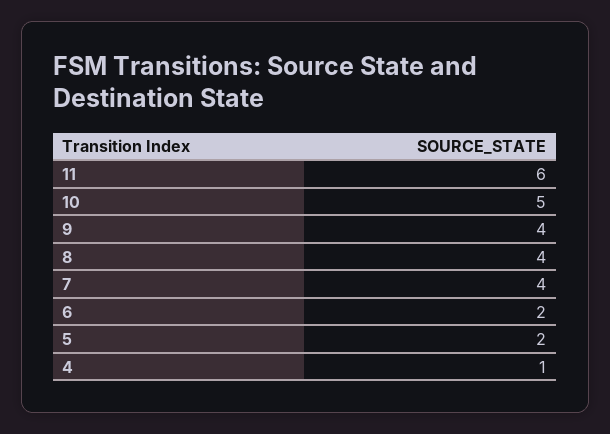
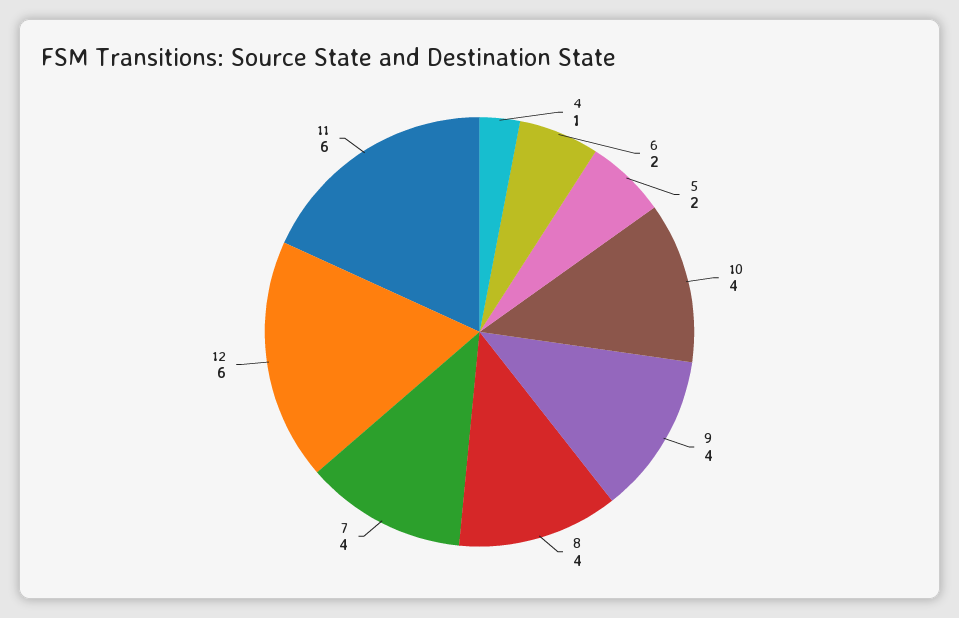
10: 5 -> 4
12: none -> 6

